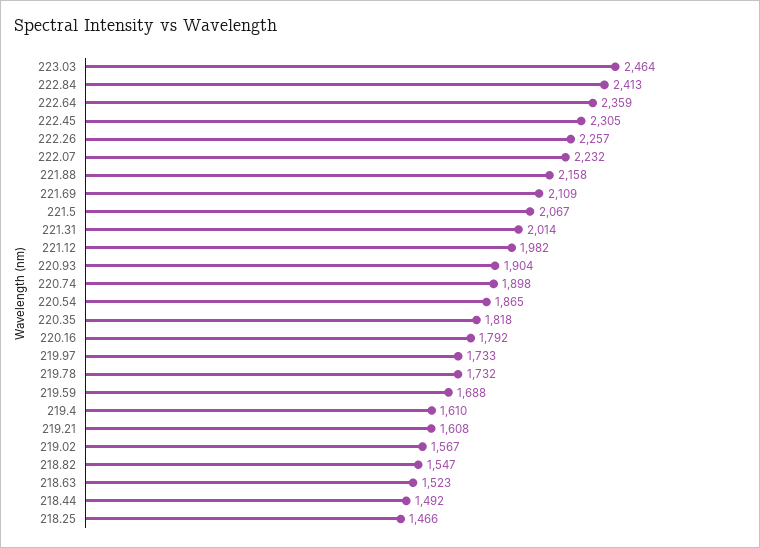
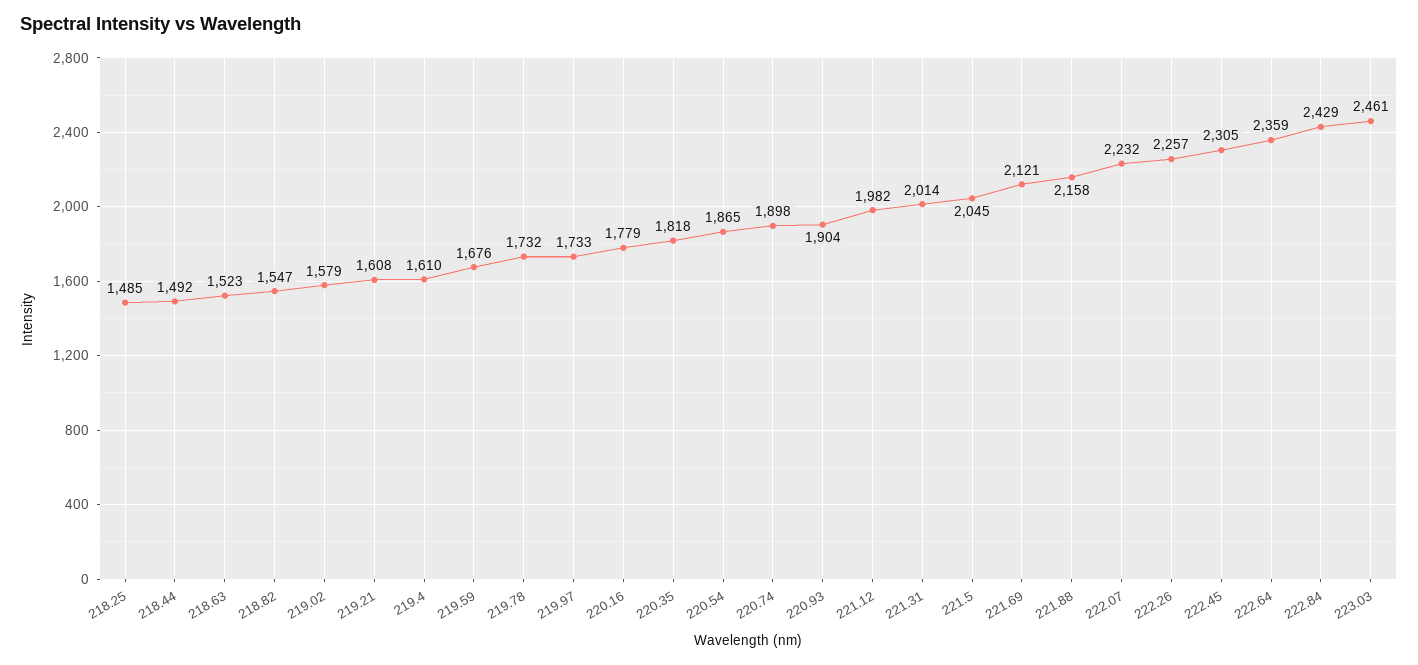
223.03: 2464 -> 2461
222.84: 2413 -> 2429
221.69: 2109 -> 2121
221.5: 2067 -> 2045
220.16: 1792 -> 1779
219.59: 1688 -> 1676
219.02: 1567 -> 1579
218.25: 1466 -> 1485

